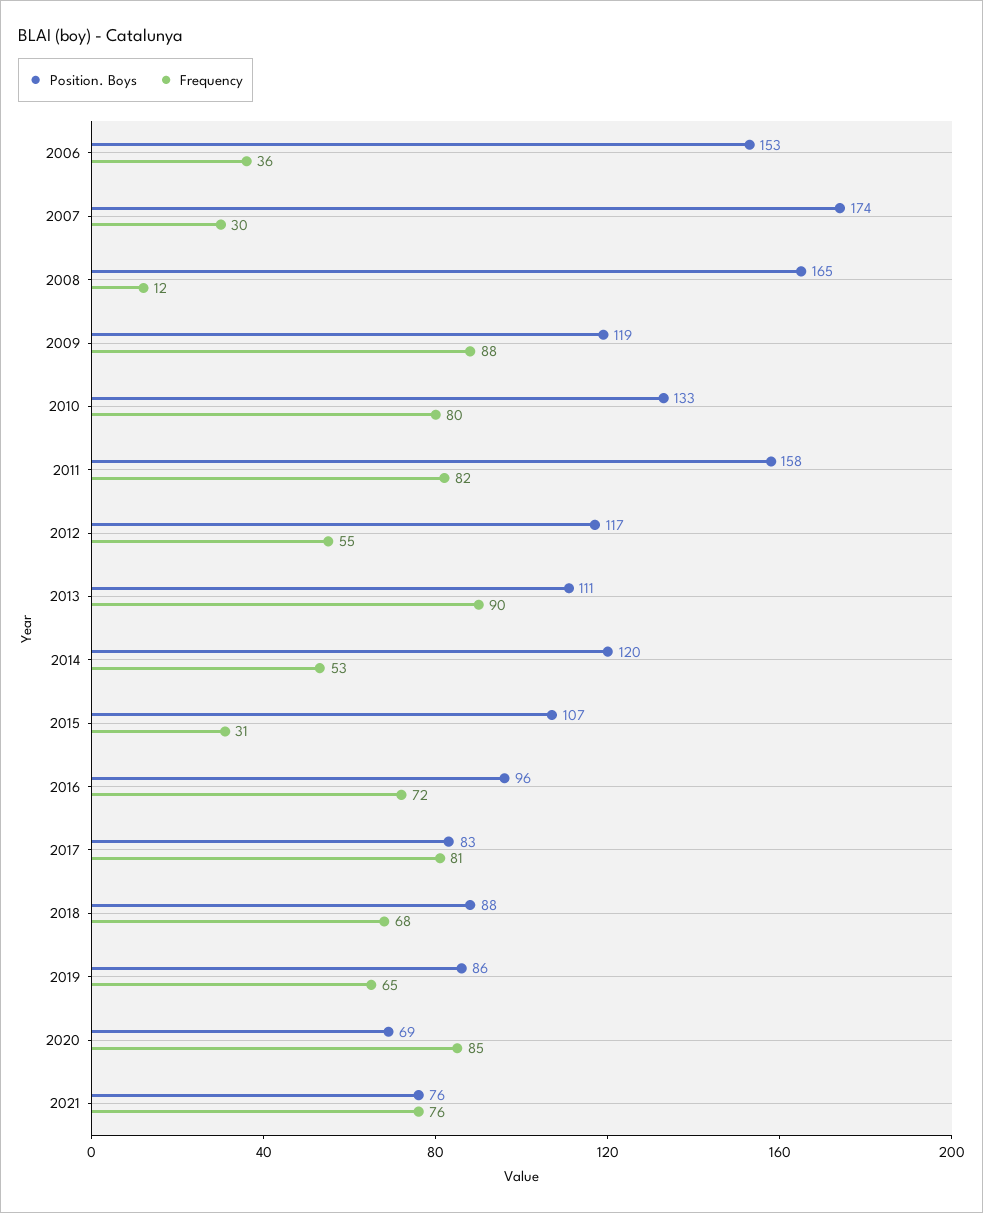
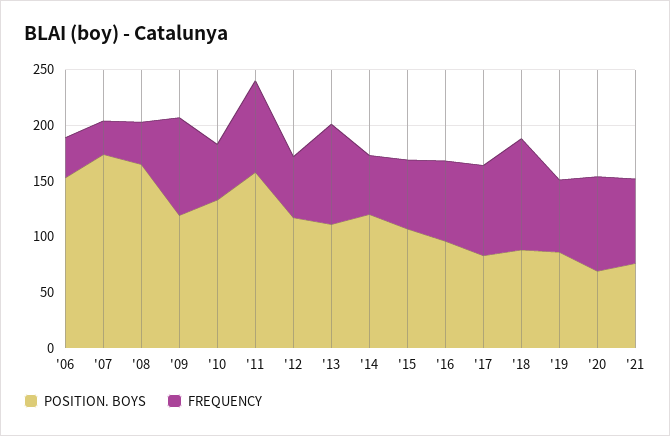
Frequency, 2008: 12 -> 40
Frequency, 2010: 80 -> 50
Frequency, 2015: 31 -> 60
Frequency, 2018: 68 -> 100

